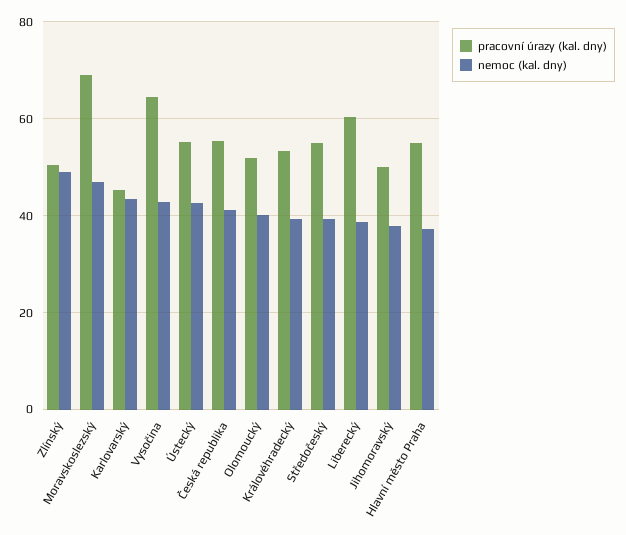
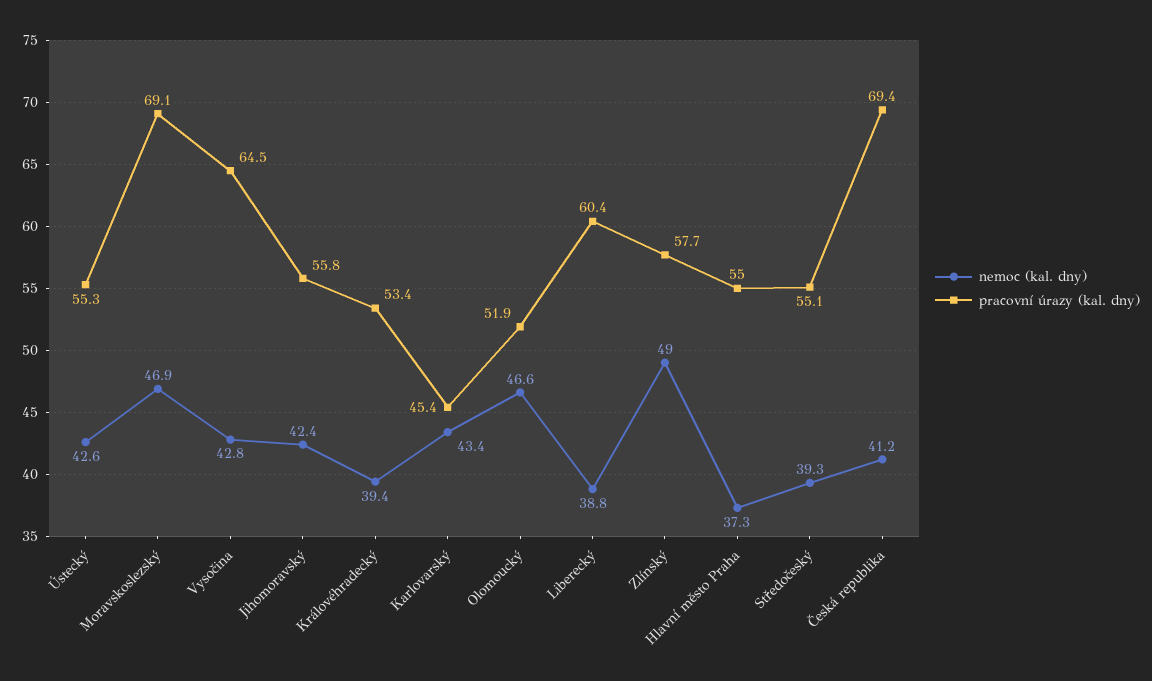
pracovní úrazy (kal. dny), Zlínský: 50 -> 57.7
pracovní úrazy (kal. dny), Česká republika: 56 -> 69.4
nemoc (kal. dny), Olomoucký: 40 -> 46.6
pracovní úrazy (kal. dny), Jihomoravský: 50 -> 55.8
nemoc (kal. dny), Jihomoravský: 38 -> 42.4

